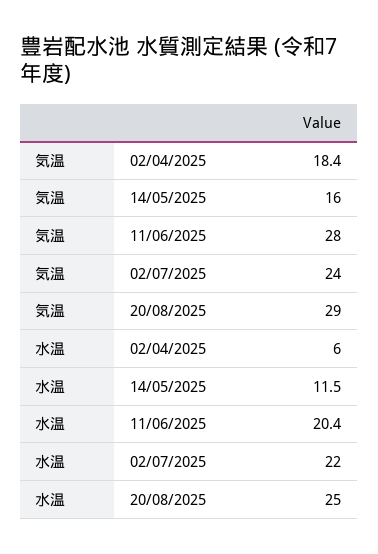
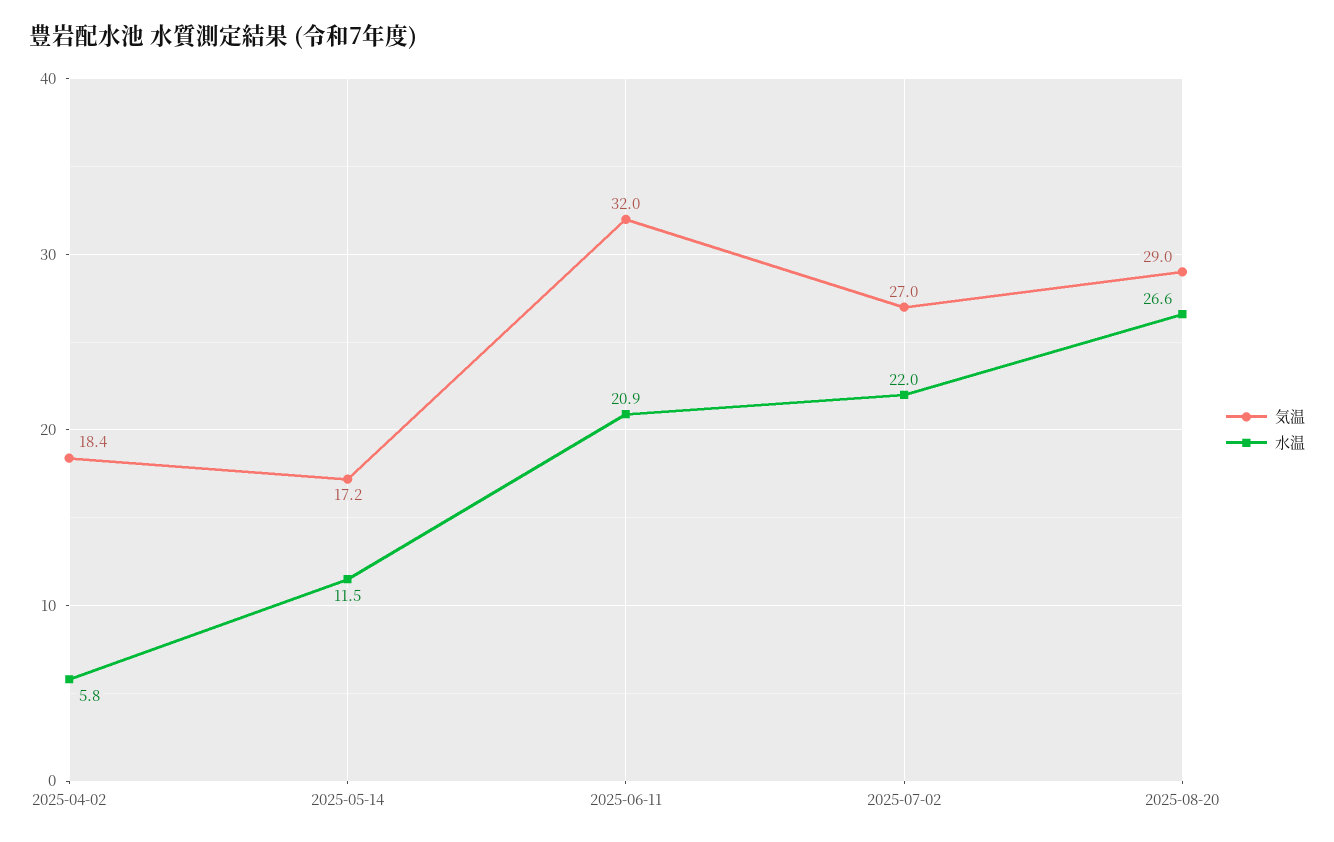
気温, 14/05/2025: 16 -> 17.2
気温, 11/06/2025: 28 -> 32
気温, 02/07/2025: 24 -> 27
水温, 02/04/2025: 6 -> 5.8
水温, 11/06/2025: 20.4 -> 20.9
水温, 20/08/2025: 25 -> 26.6

